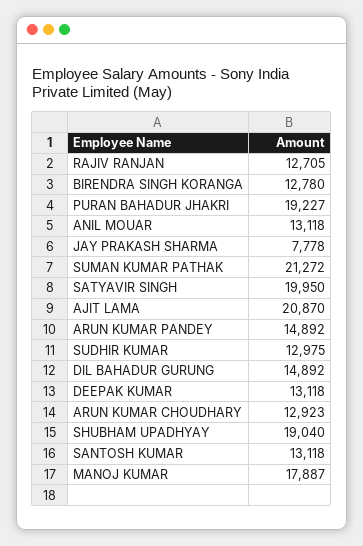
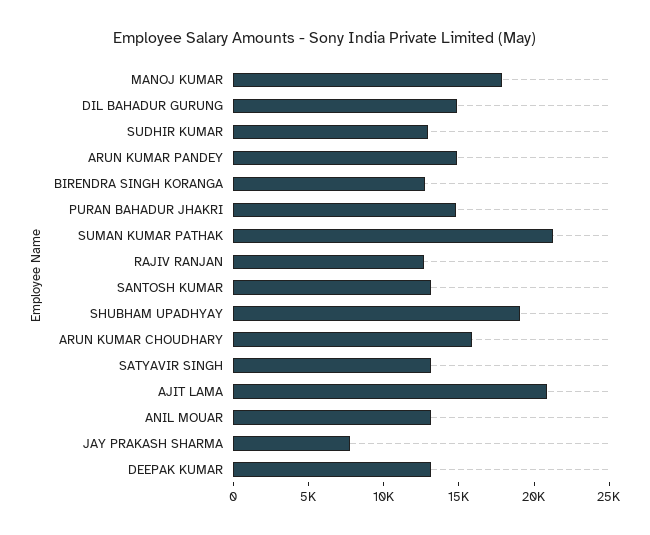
PURAN BAHADUR JHAKRI: 19227 -> 15000
SATYAVIR SINGH: 19950 -> 13000
ARUN KUMAR CHOUDHARY: 12923 -> 16000

